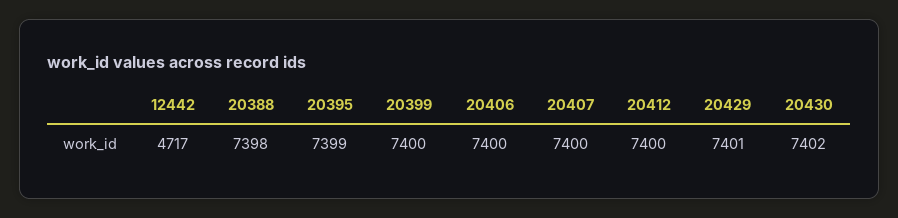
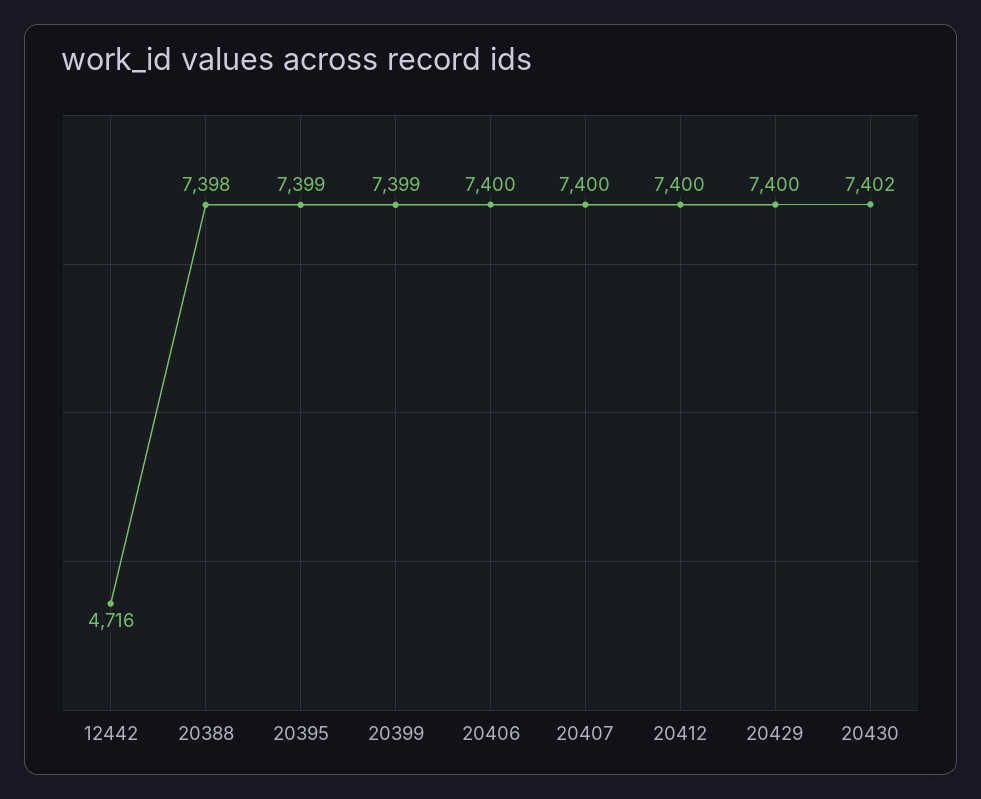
12442: 4717 -> 4716
20399: 7400 -> 7399
20429: 7401 -> 7400

